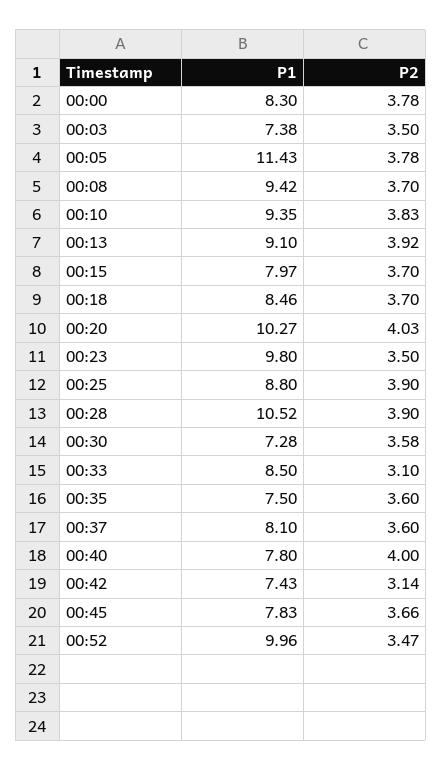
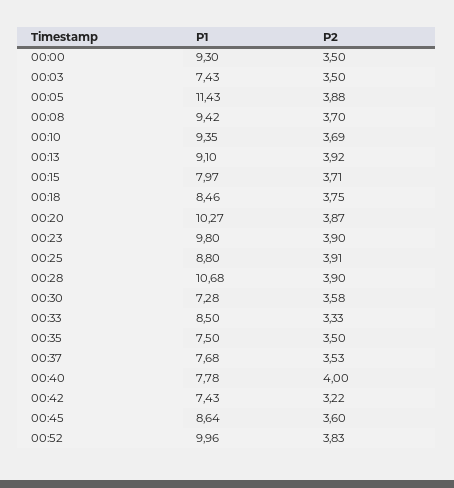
P1, 00:00: 8.3 -> 9.3
P2, 00:00: 3.78 -> 3.5
P1, 00:03: 7.38 -> 7.43
P2, 00:05: 3.78 -> 3.88
P2, 00:10: 3.83 -> 3.69
P2, 00:15: 3.7 -> 3.71
P2, 00:18: 3.7 -> 3.75
P2, 00:20: 4.03 -> 3.87
P2, 00:23: 3.5 -> 3.9
P2, 00:25: 3.9 -> 3.91
P1, 00:28: 10.52 -> 10.68
P2, 00:33: 3.1 -> 3.33
P2, 00:35: 3.6 -> 3.5
P1, 00:37: 8.1 -> 7.68
P2, 00:37: 3.6 -> 3.53
P1, 00:40: 7.8 -> 7.78
P2, 00:42: 3.14 -> 3.22
P1, 00:45: 7.83 -> 8.64
P2, 00:45: 3.66 -> 3.6
P2, 00:52: 3.47 -> 3.83

